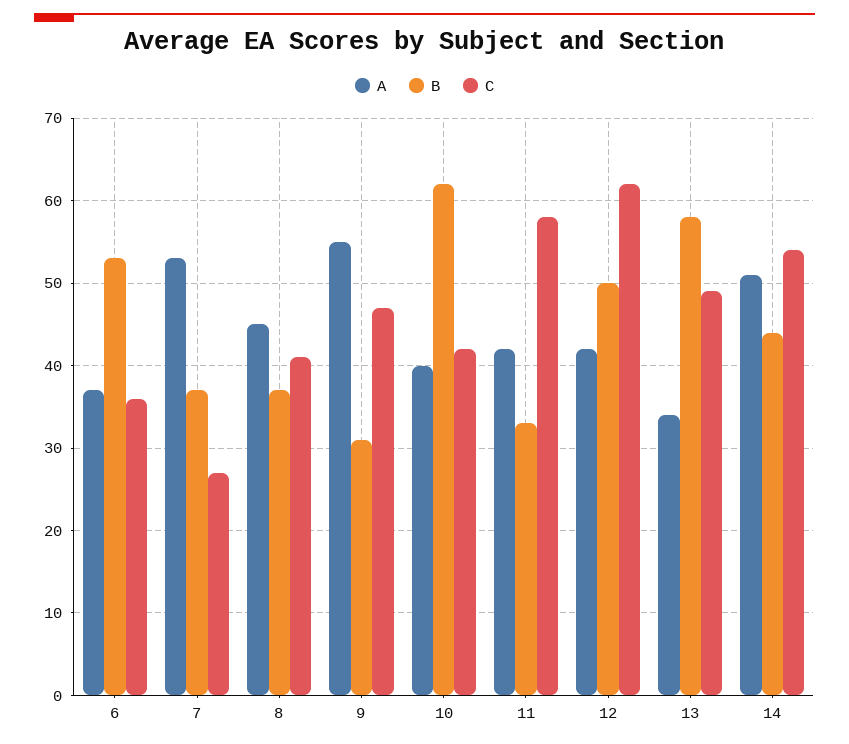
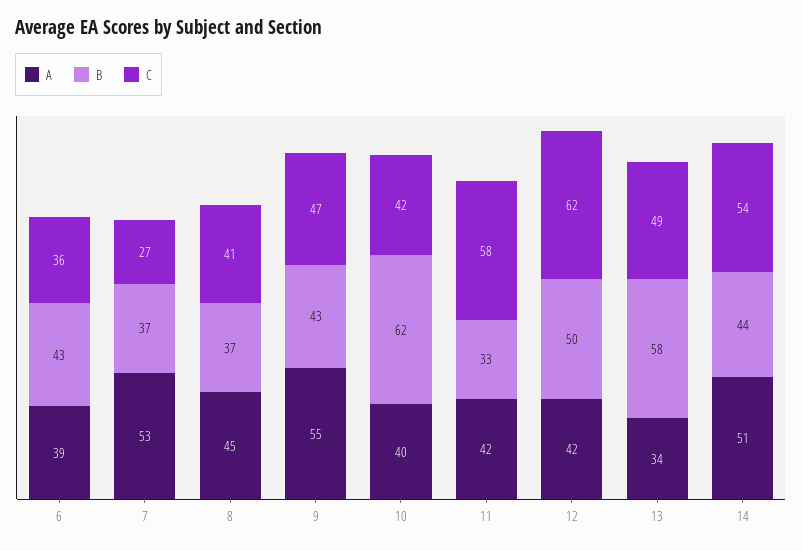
A, 6: 37 -> 39
B, 6: 53 -> 43
B, 9: 31 -> 43

